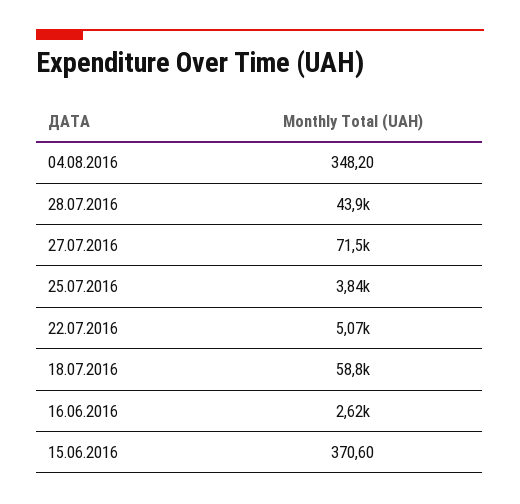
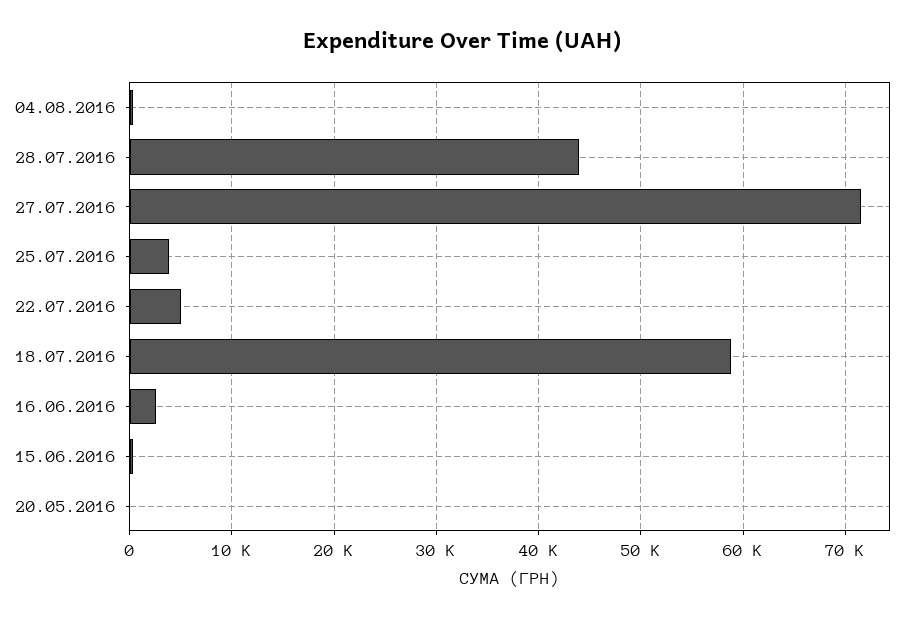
20.05.2016: none -> 0

